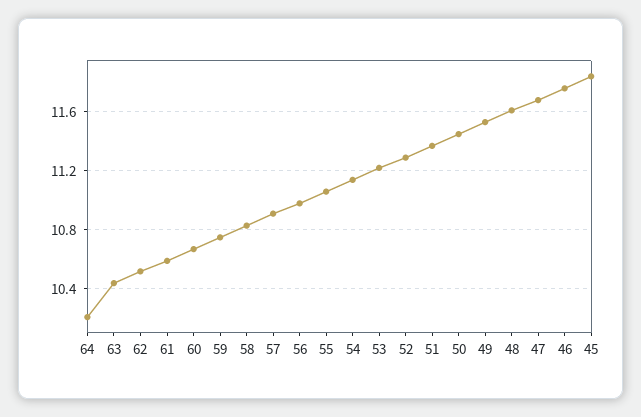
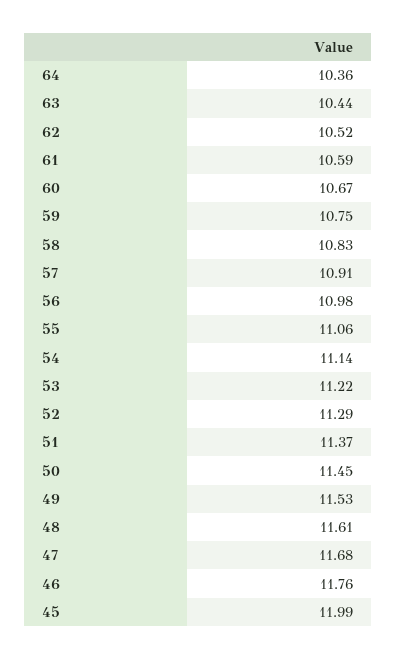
64: 10.2 -> 10.36
45: 11.85 -> 11.99

